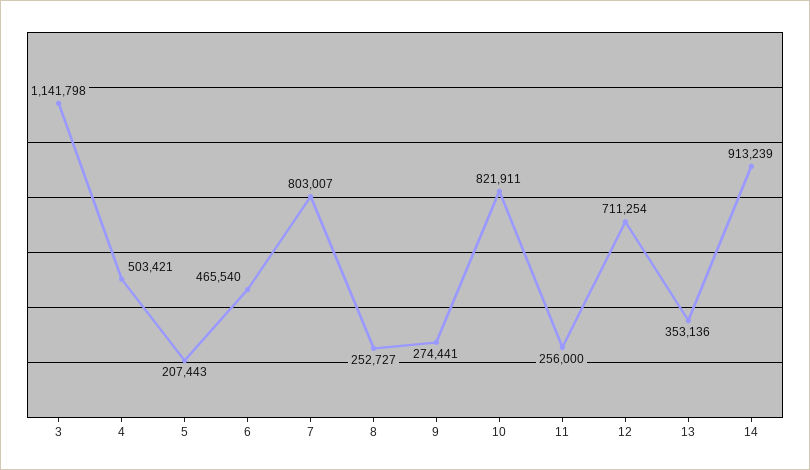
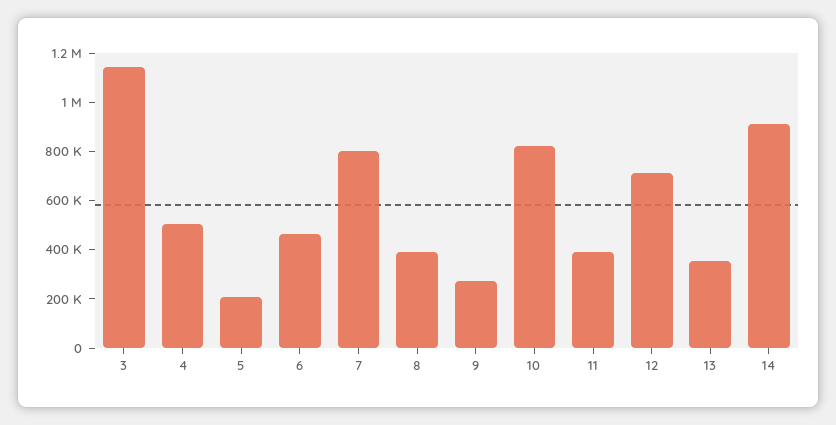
8: 252727 -> 400000
11: 256000 -> 400000

